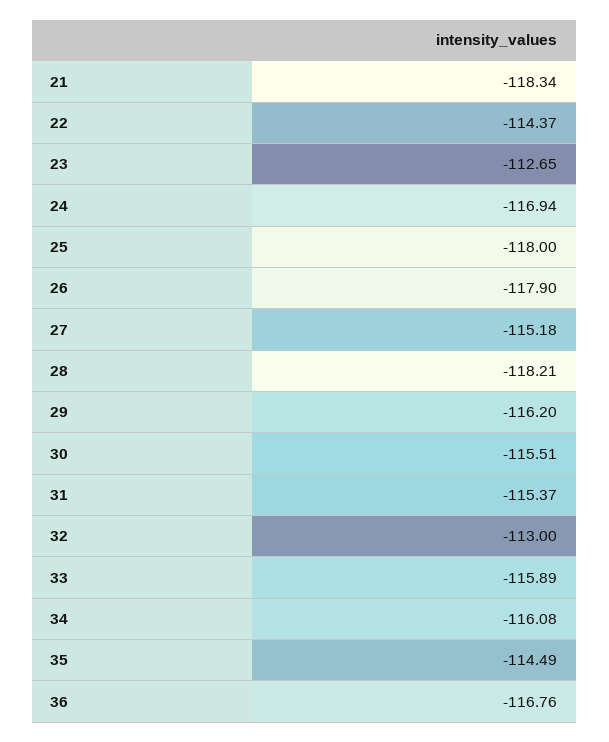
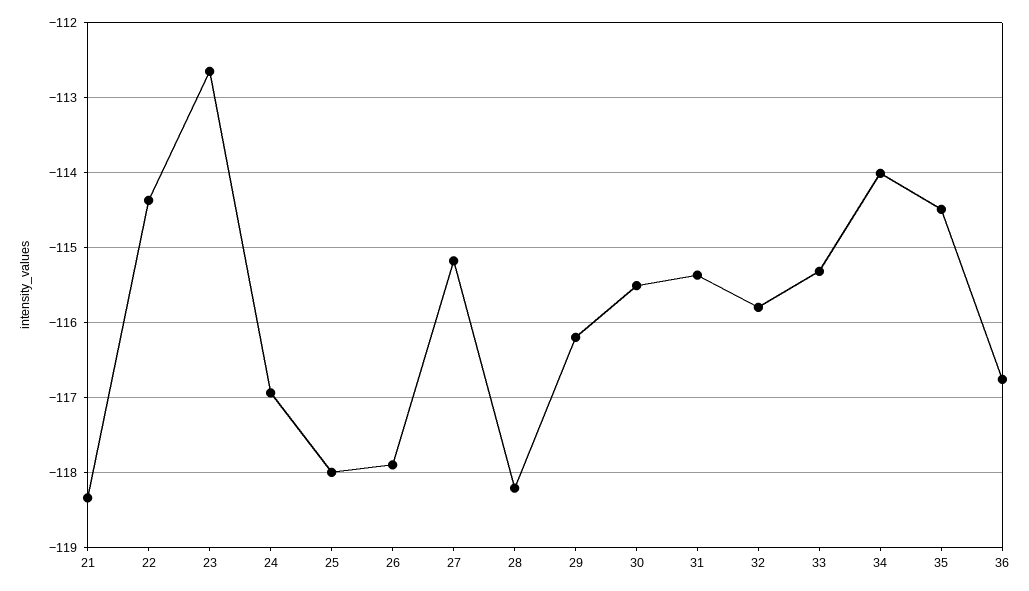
32: -113 -> -115.8
33: -115.89 -> -115.3
34: -116.08 -> -114

